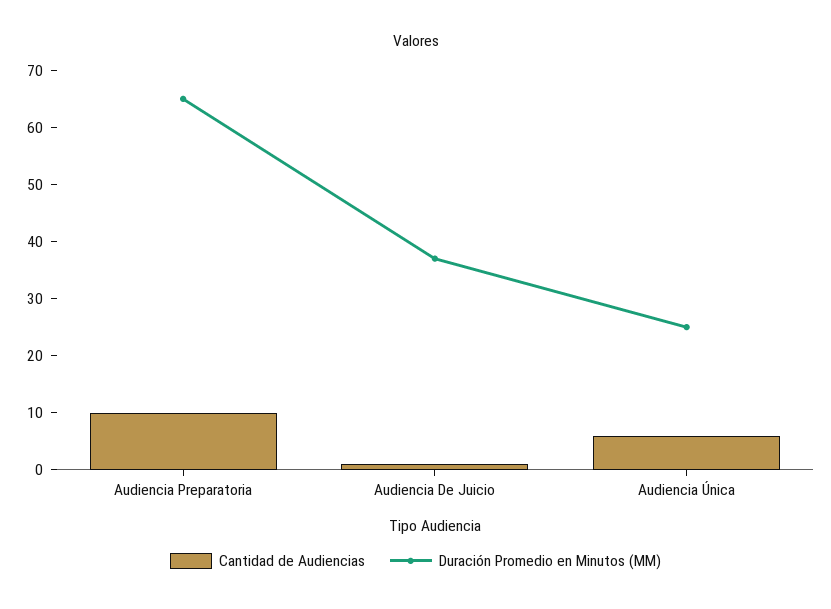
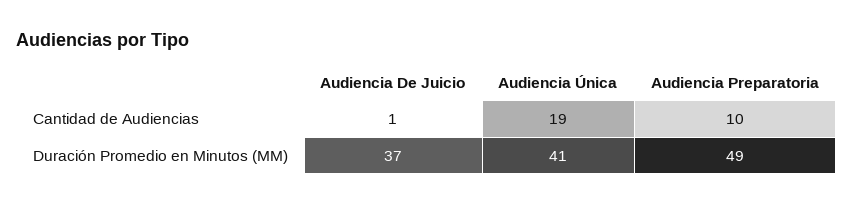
Duración Promedio en Minutos (MM), Audiencia Preparatoria: 65 -> 49
Cantidad de Audiencias, Audiencia Única: 5 -> 19
Duración Promedio en Minutos (MM), Audiencia Única: 25 -> 41

